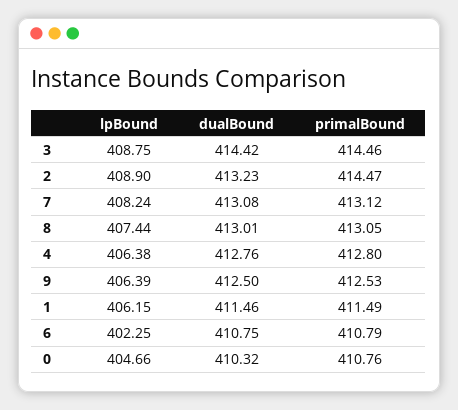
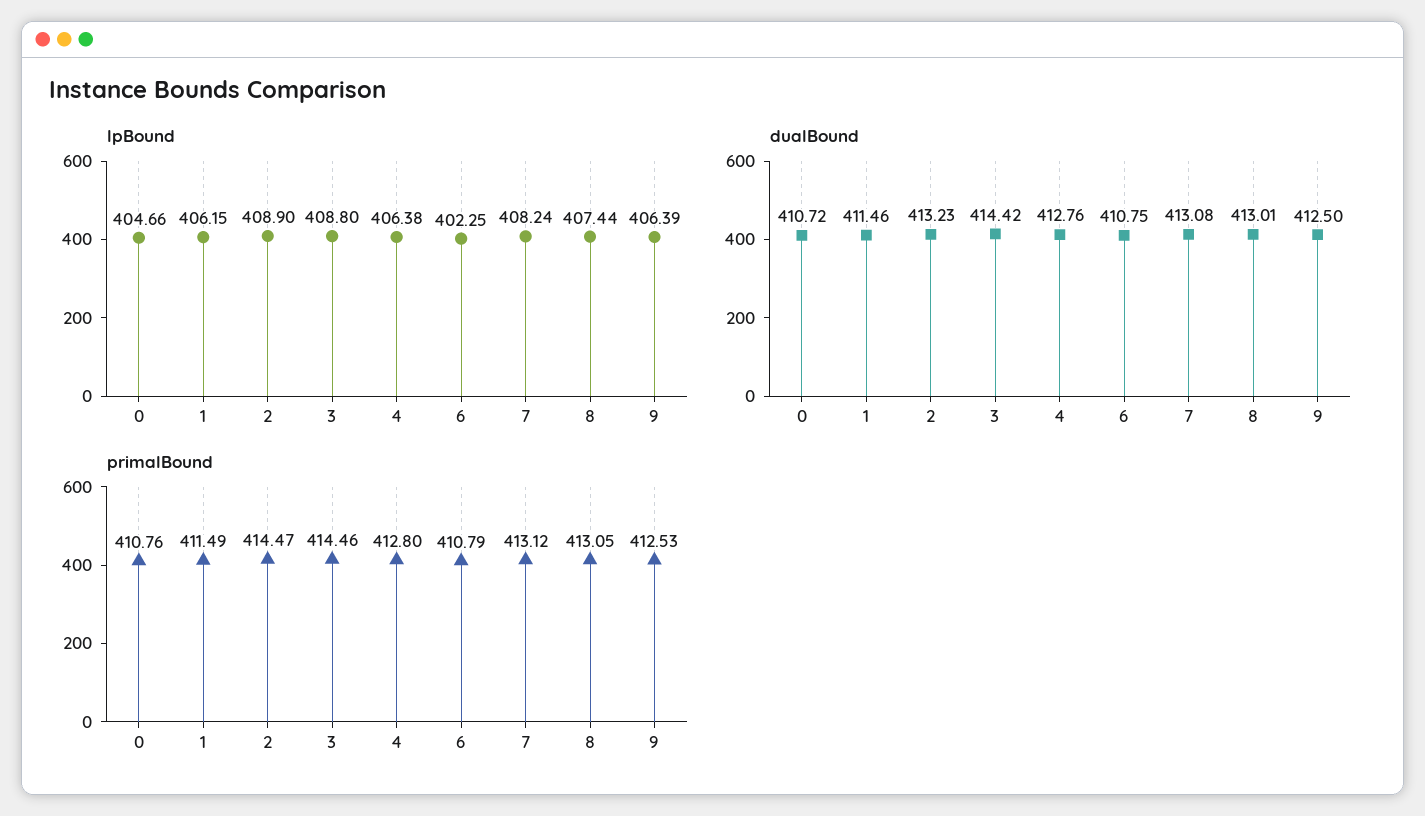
lpBound, 3: 408.75 -> 408.8
dualBound, 0: 410.32 -> 410.72

